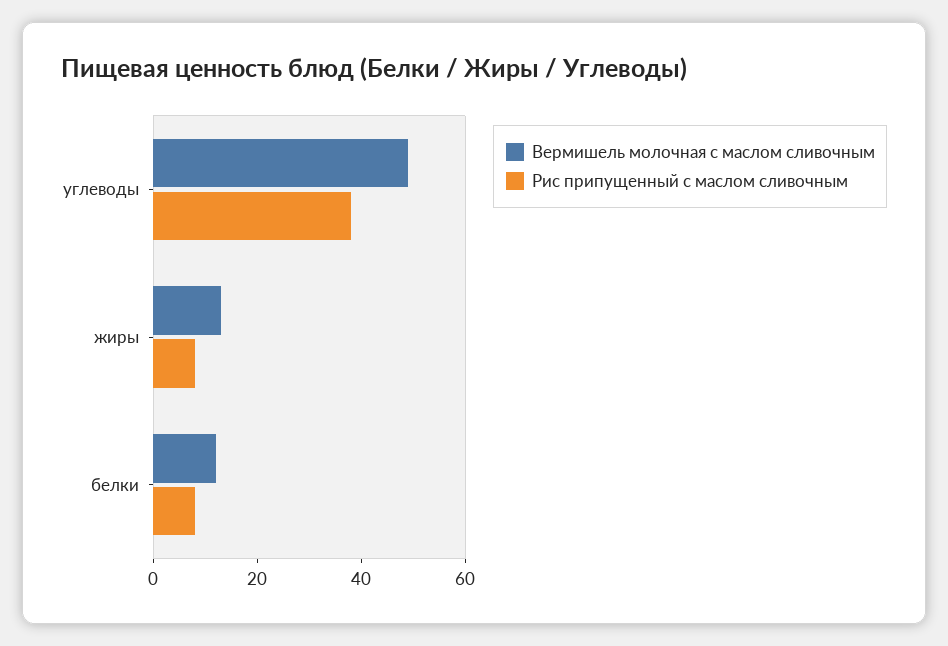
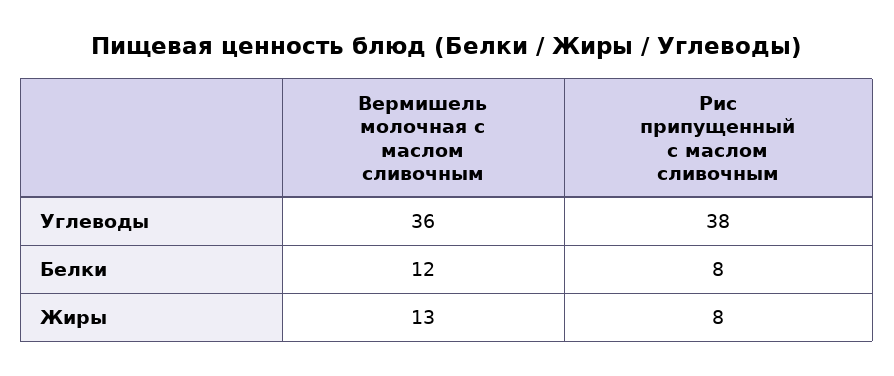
Вермишель молочная с маслом сливочным, углеводы: 50 -> 36

